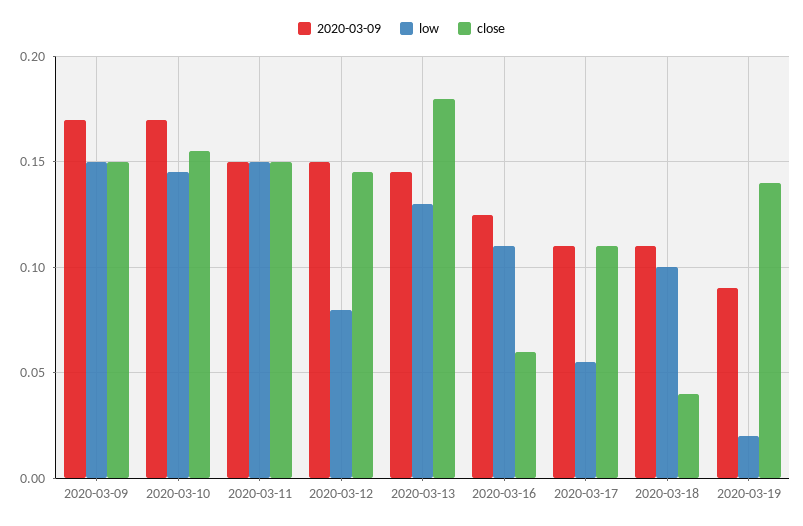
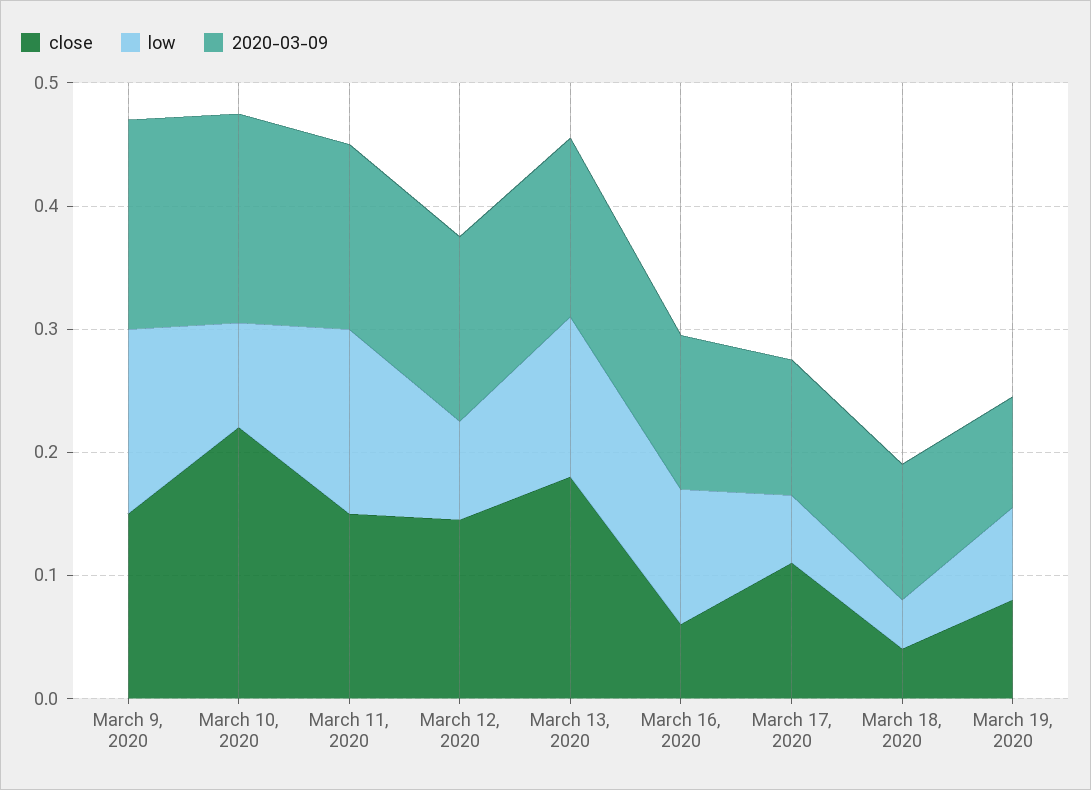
low, 2020-03-10: 0.145 -> 0.08
close, 2020-03-10: 0.155 -> 0.22
low, 2020-03-18: 0.1 -> 0.04
low, 2020-03-19: 0.02 -> 0.08
close, 2020-03-19: 0.14 -> 0.08

